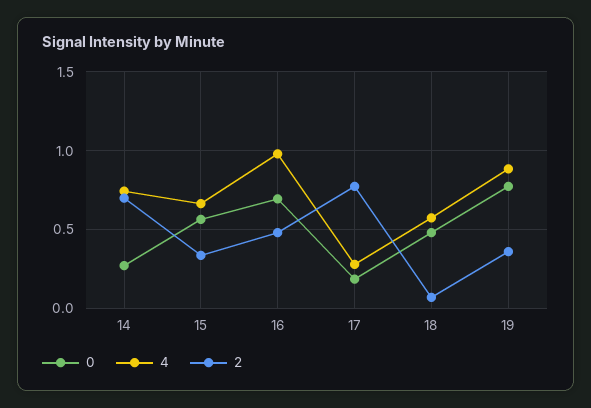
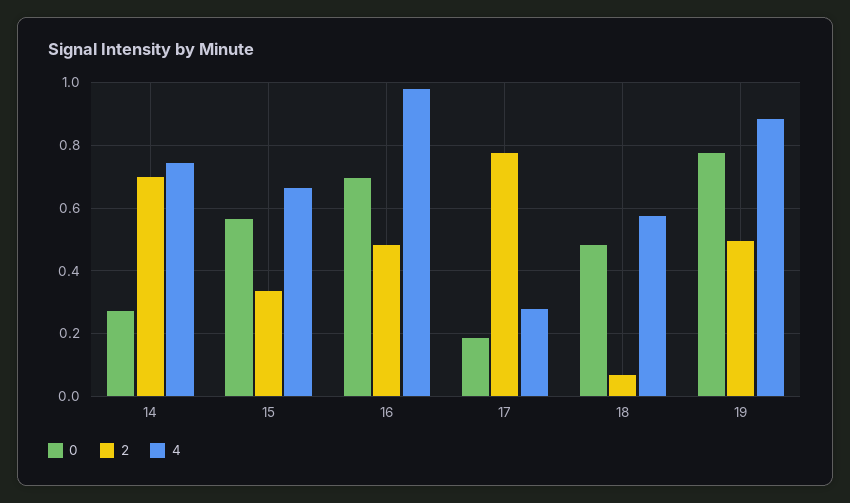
2, 19: 0.35 -> 0.5

